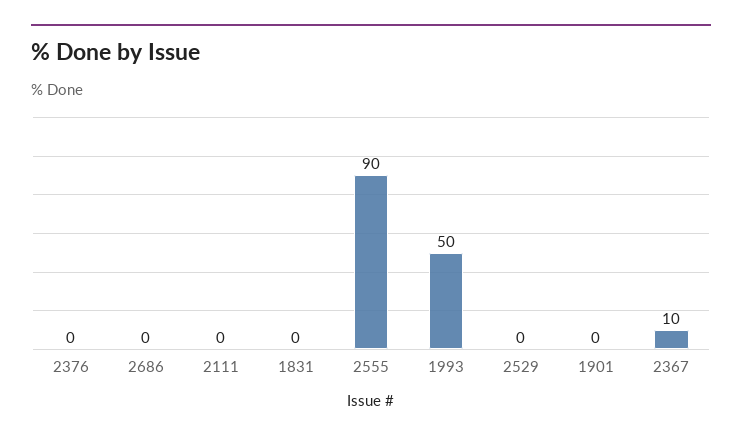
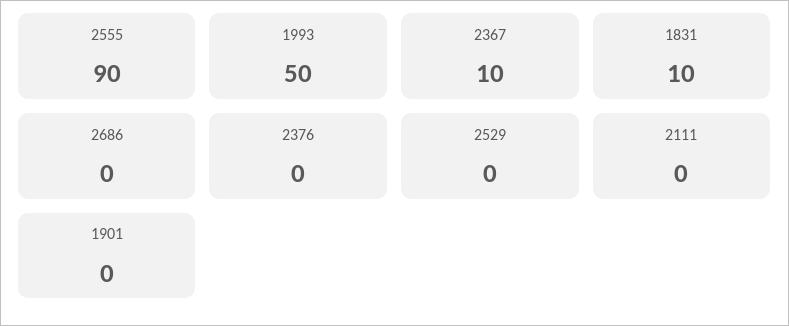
1831: 0 -> 10

